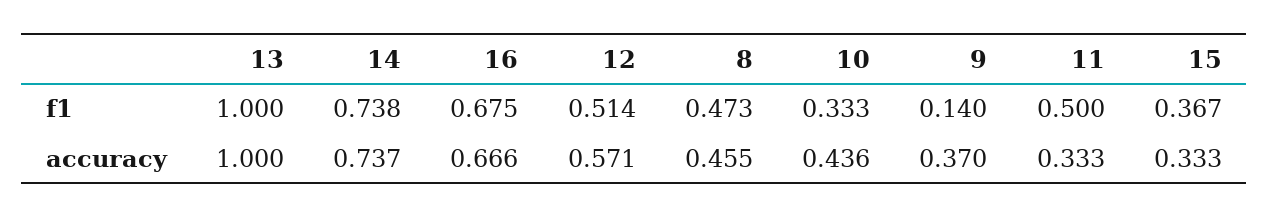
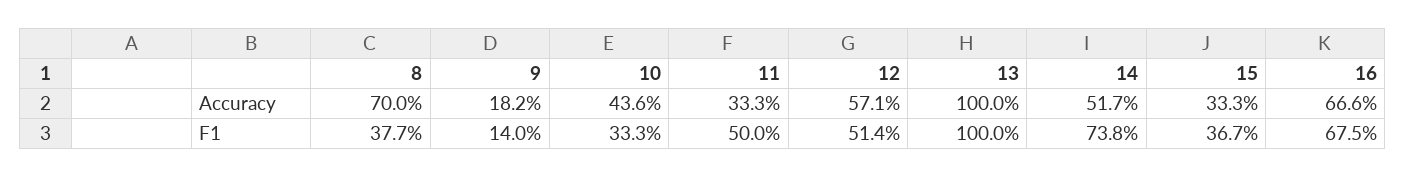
8, f1: 0.473 -> 0.377
14, accuracy: 0.737 -> 0.517
8, accuracy: 0.455 -> 0.7
9, accuracy: 0.37 -> 0.182

